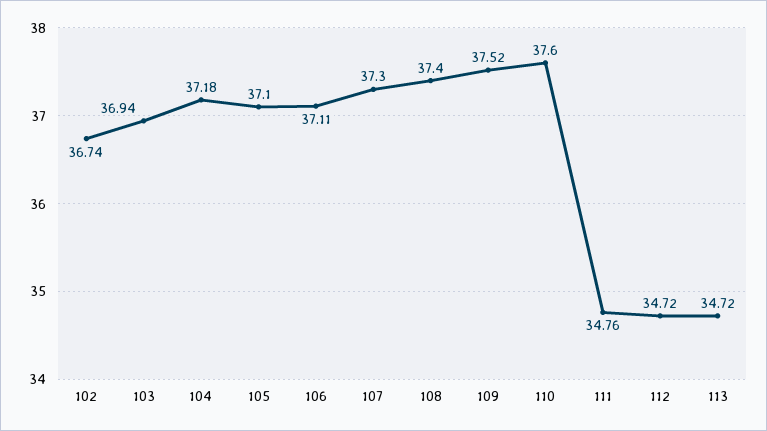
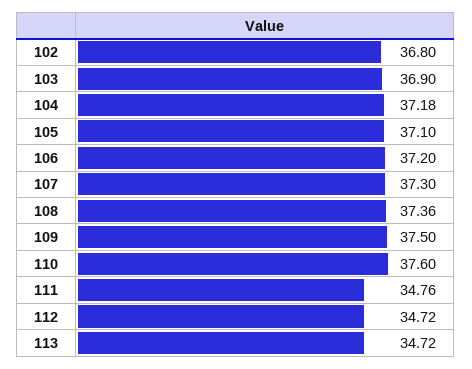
102: 36.74 -> 36.8
103: 36.94 -> 36.9
106: 37.11 -> 37.2
108: 37.4 -> 37.36
109: 37.52 -> 37.5

